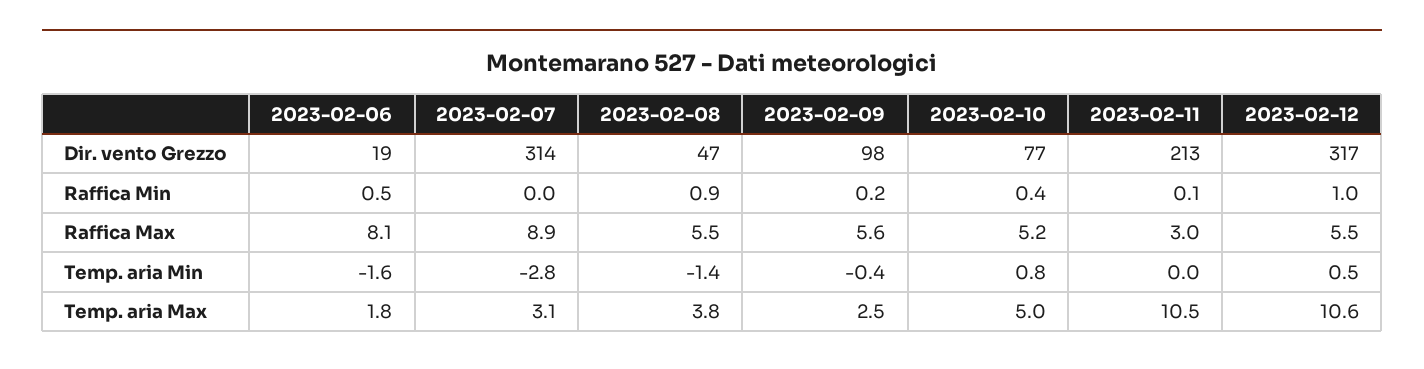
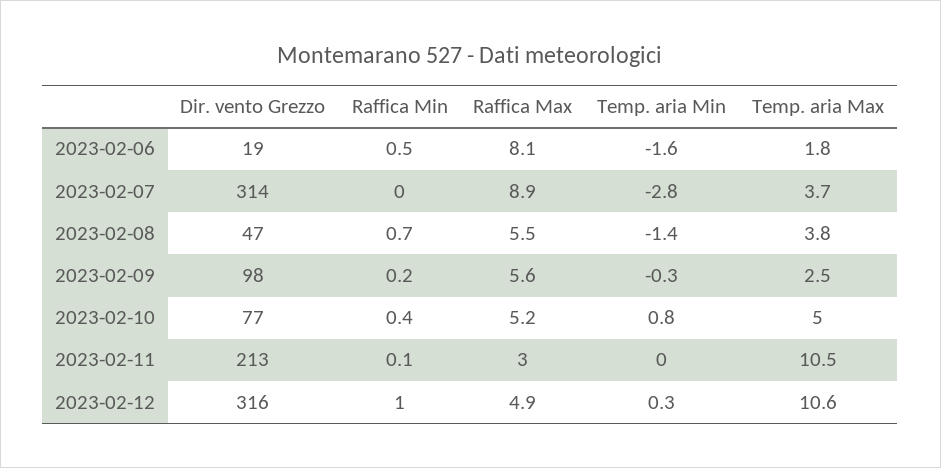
2023-02-12, Dir. vento Grezzo: 317 -> 316
2023-02-08, Raffica Min: 0.9 -> 0.7
2023-02-12, Raffica Max: 5.5 -> 4.9
2023-02-09, Temp. aria Min: -0.4 -> -0.3
2023-02-12, Temp. aria Min: 0.5 -> 0.3
2023-02-07, Temp. aria Max: 3.1 -> 3.7

